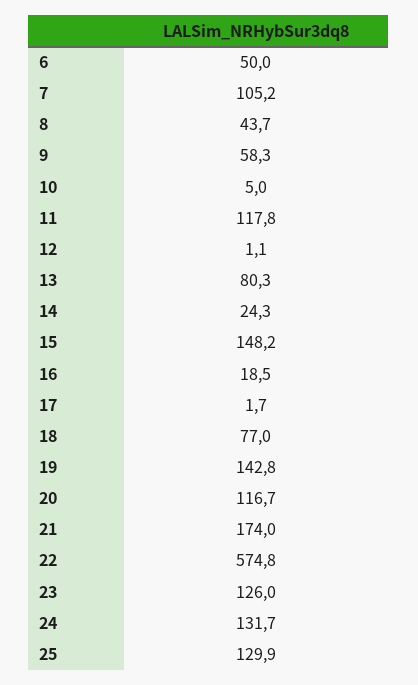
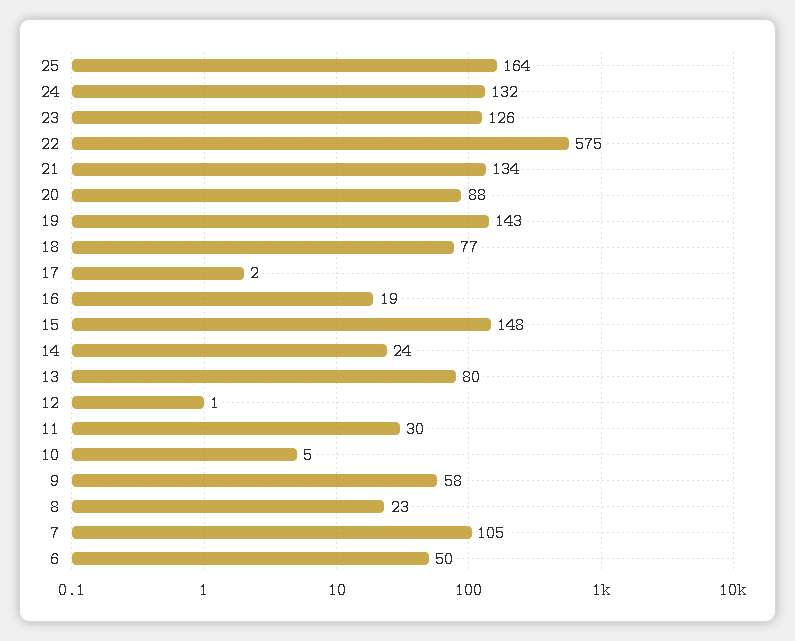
8: 43.7 -> 23
11: 117.8 -> 30
20: 116.7 -> 88
21: 174 -> 134
25: 129.9 -> 164

